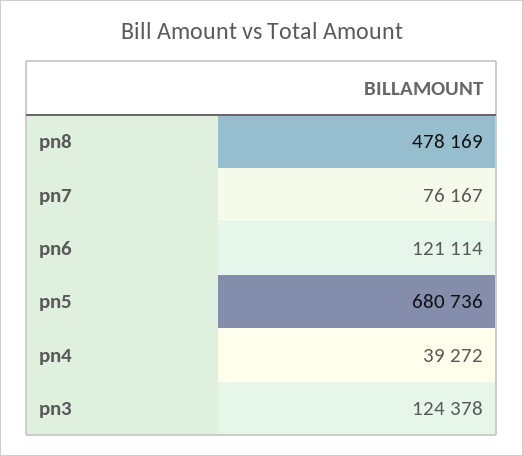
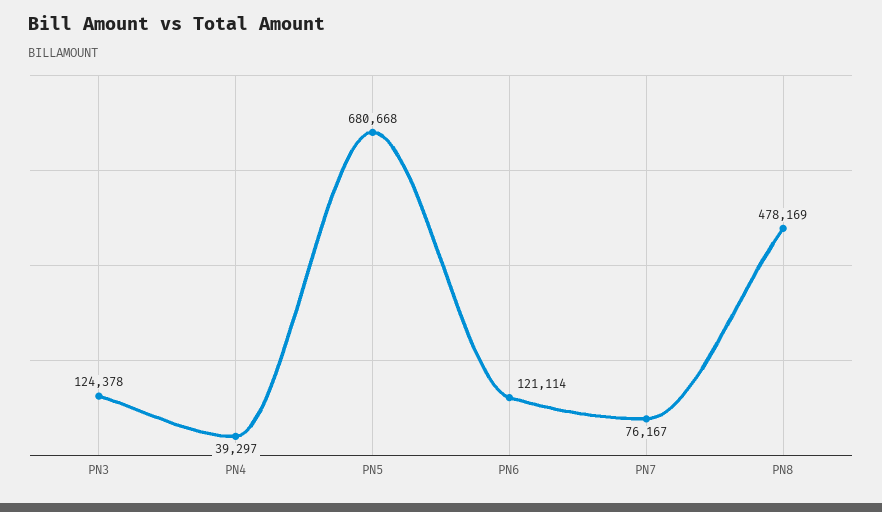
pn5: 680736 -> 680668
pn4: 39272 -> 39297

